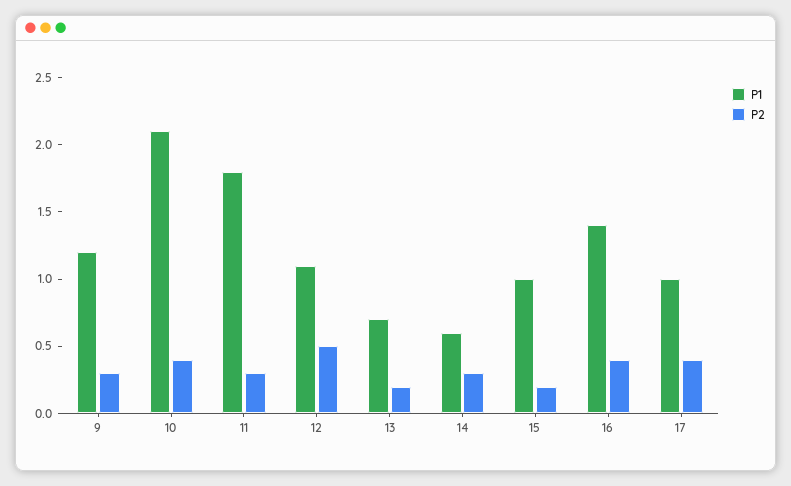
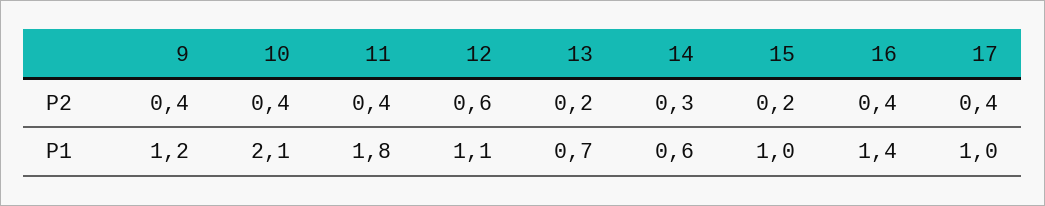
P2, 9: 0.3 -> 0.4
P2, 11: 0.3 -> 0.4
P2, 12: 0.5 -> 0.6

